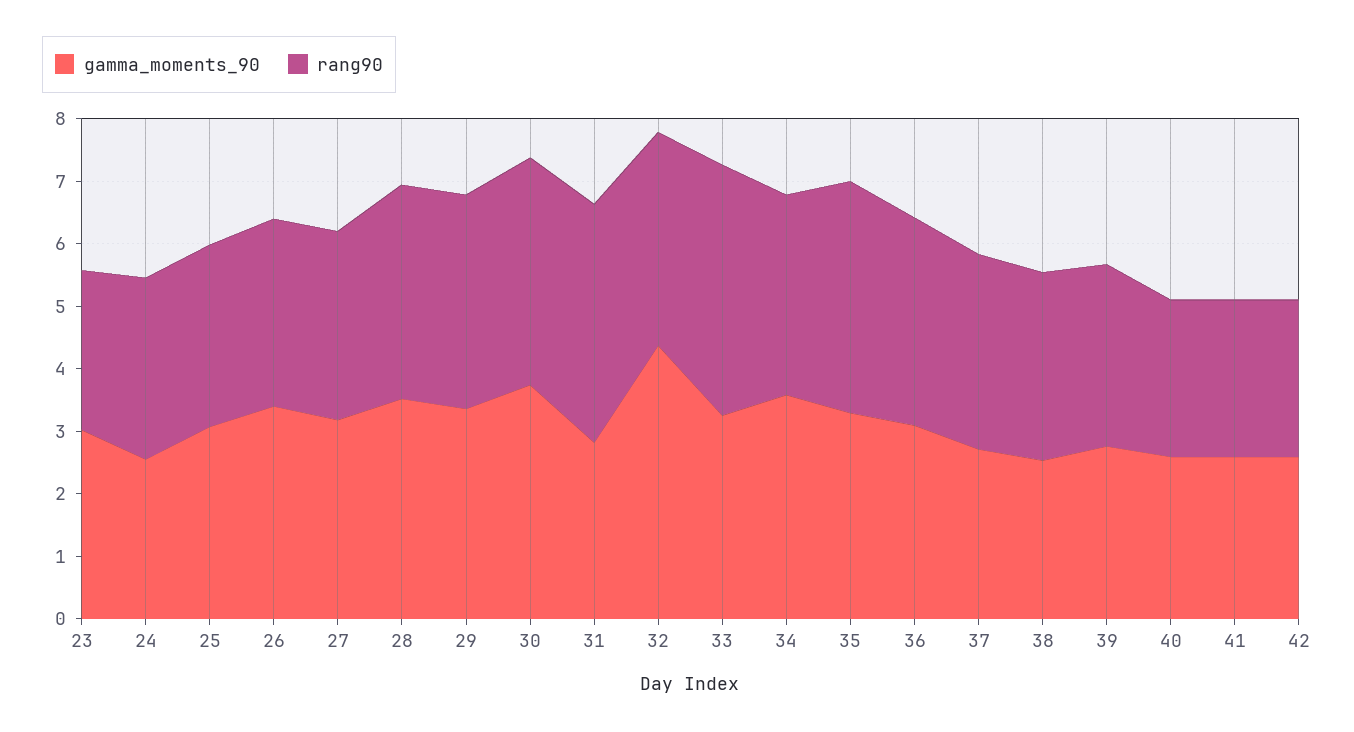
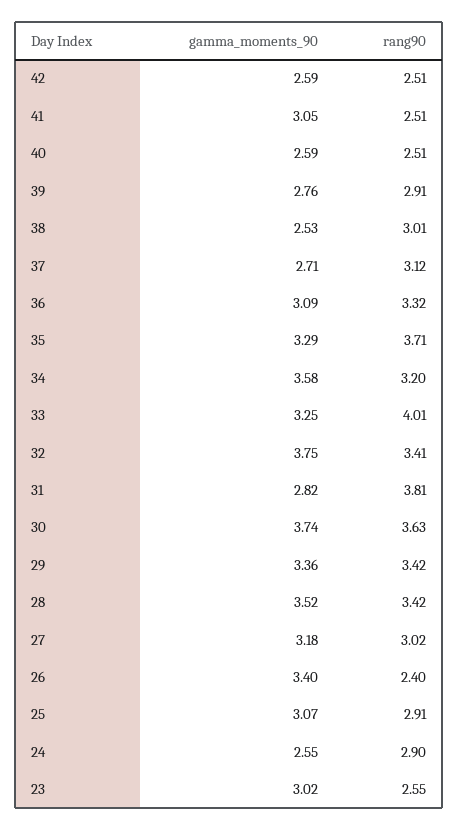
rang90, 26: 3 -> 2.4
gamma_moments_90, 32: 4.4 -> 3.75
gamma_moments_90, 41: 2.6 -> 3.05

